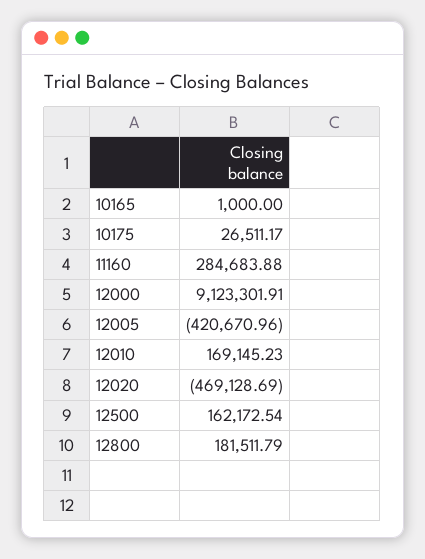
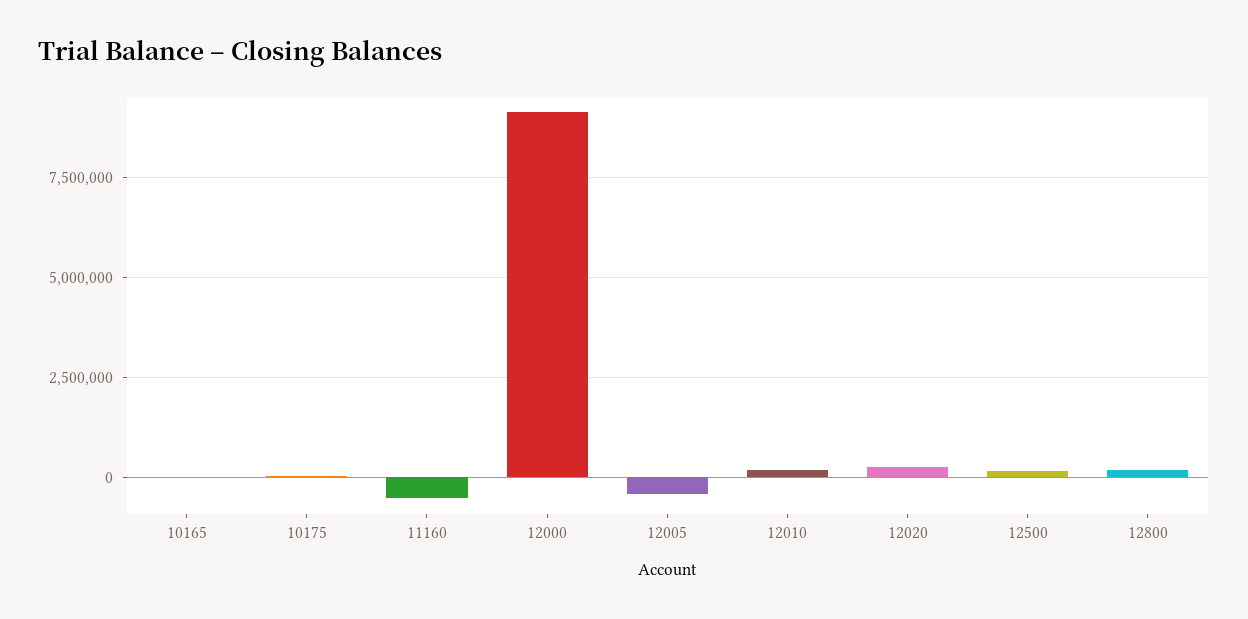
11160: 284683.88 -> -500000
12020: -469128.69 -> 250000

